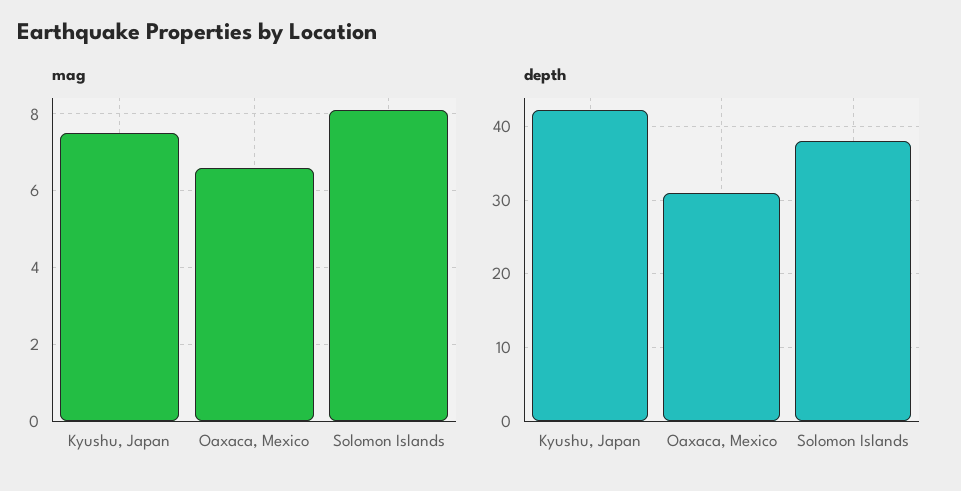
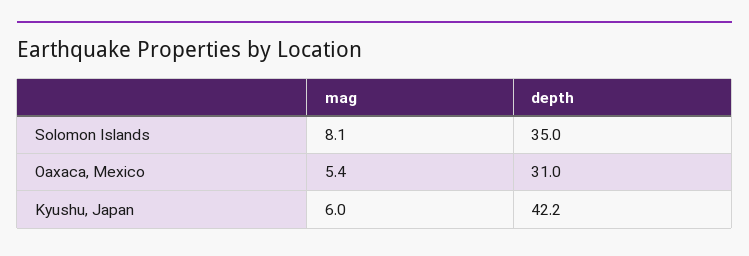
mag, Kyushu, Japan: 7.5 -> 6
mag, Oaxaca, Mexico: 6.5 -> 5.4
depth, Solomon Islands: 38 -> 35

